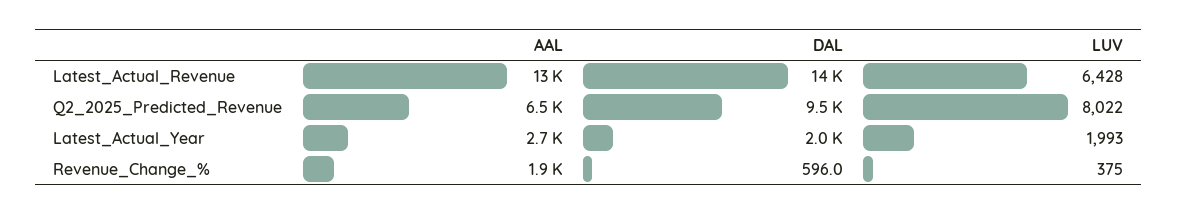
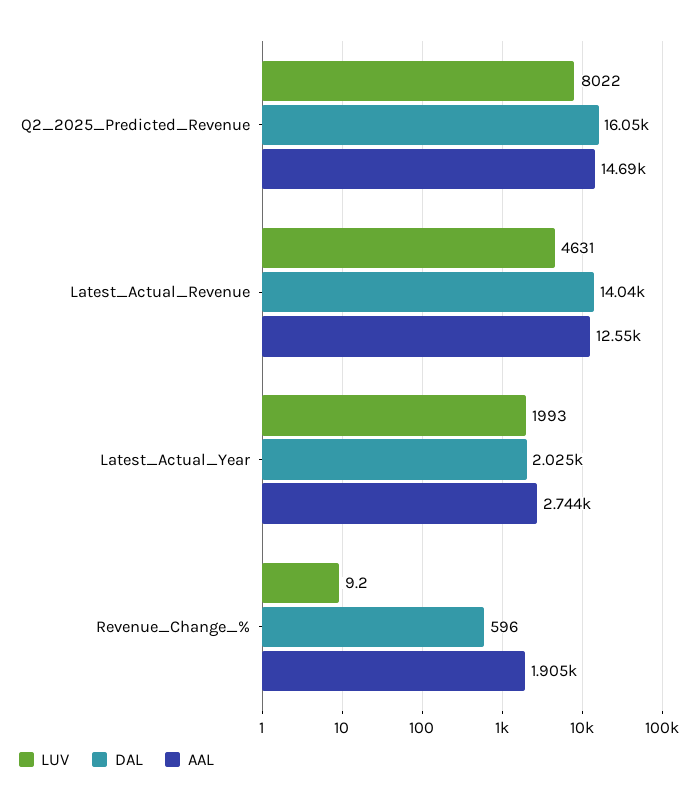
LUV, Latest_Actual_Revenue: 6428 -> 4631
AAL, Q2_2025_Predicted_Revenue: 6500 -> 14690
DAL, Q2_2025_Predicted_Revenue: 9500 -> 16050
LUV, Revenue_Change_%: 375 -> 9.2

